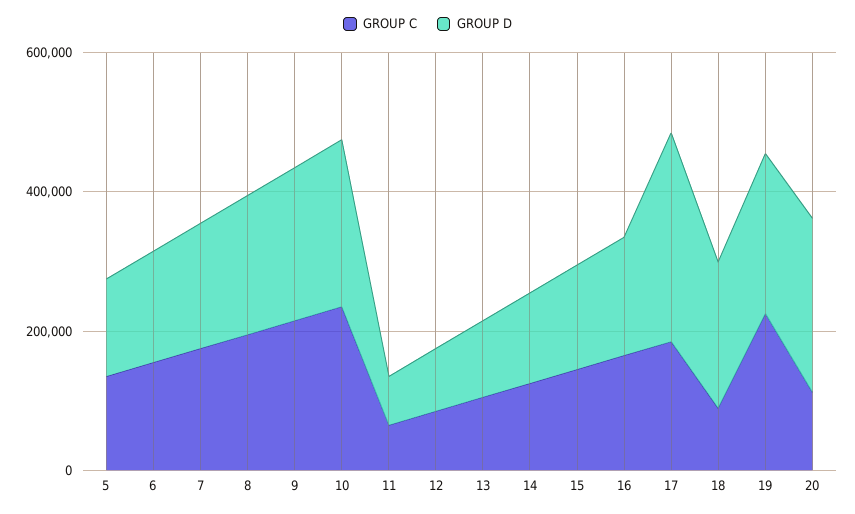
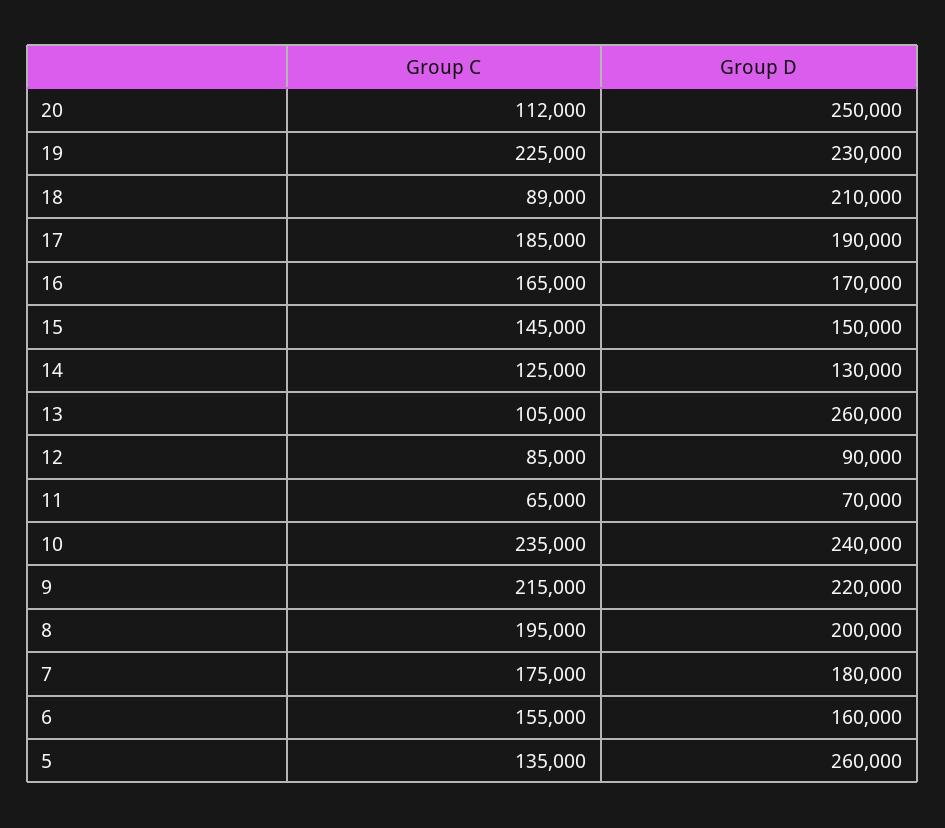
GROUP D, 5: 150000 -> 260000
GROUP D, 13: 100000 -> 260000
GROUP D, 17: 300000 -> 190000

